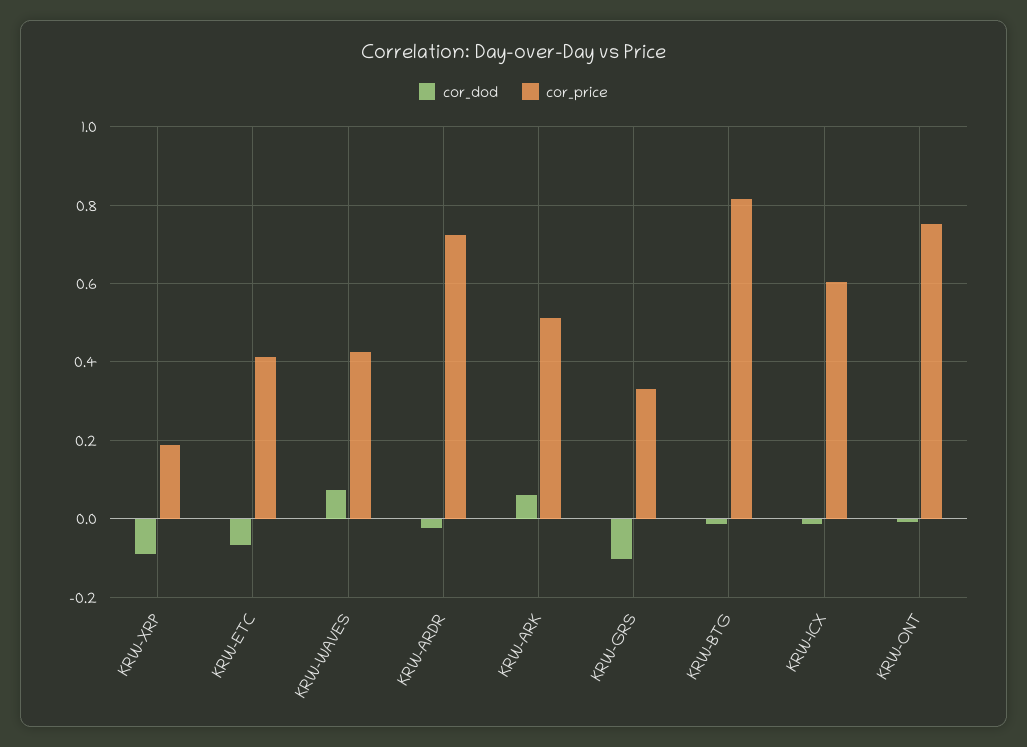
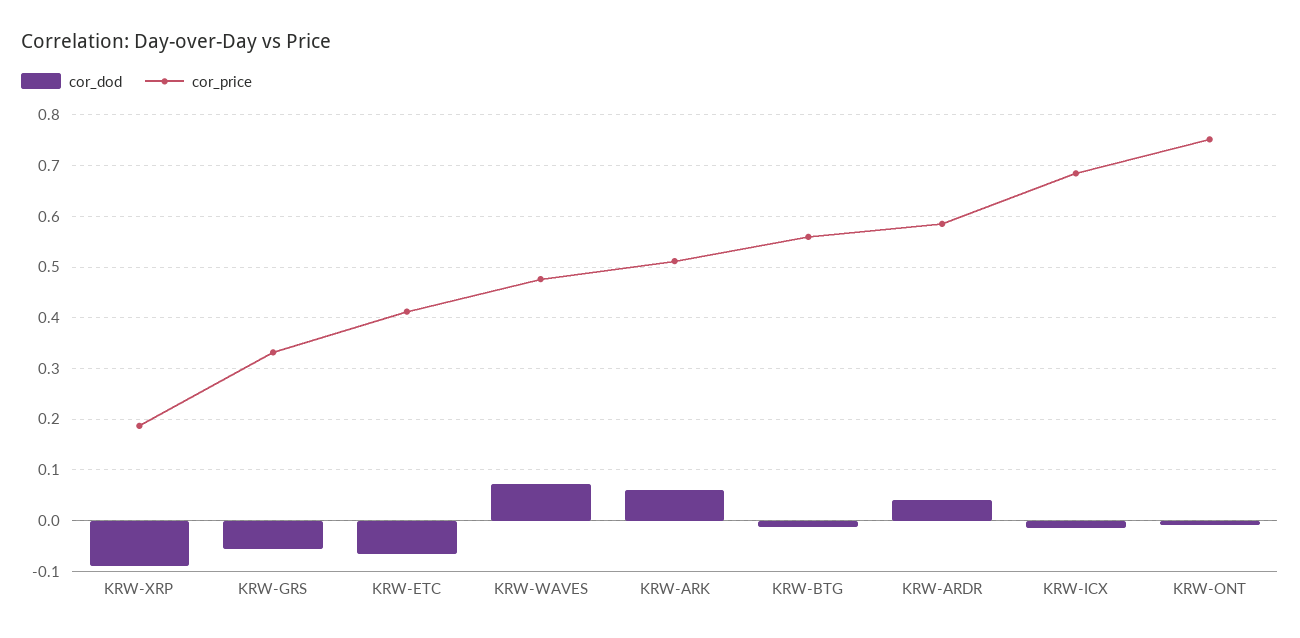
cor_price, KRW-WAVES: 0.42 -> 0.48
cor_dod, KRW-ARDR: -0.02 -> 0.04
cor_price, KRW-ARDR: 0.72 -> 0.58
cor_dod, KRW-GRS: -0.1 -> -0.06
cor_price, KRW-BTG: 0.82 -> 0.56
cor_price, KRW-ICX: 0.6 -> 0.68

